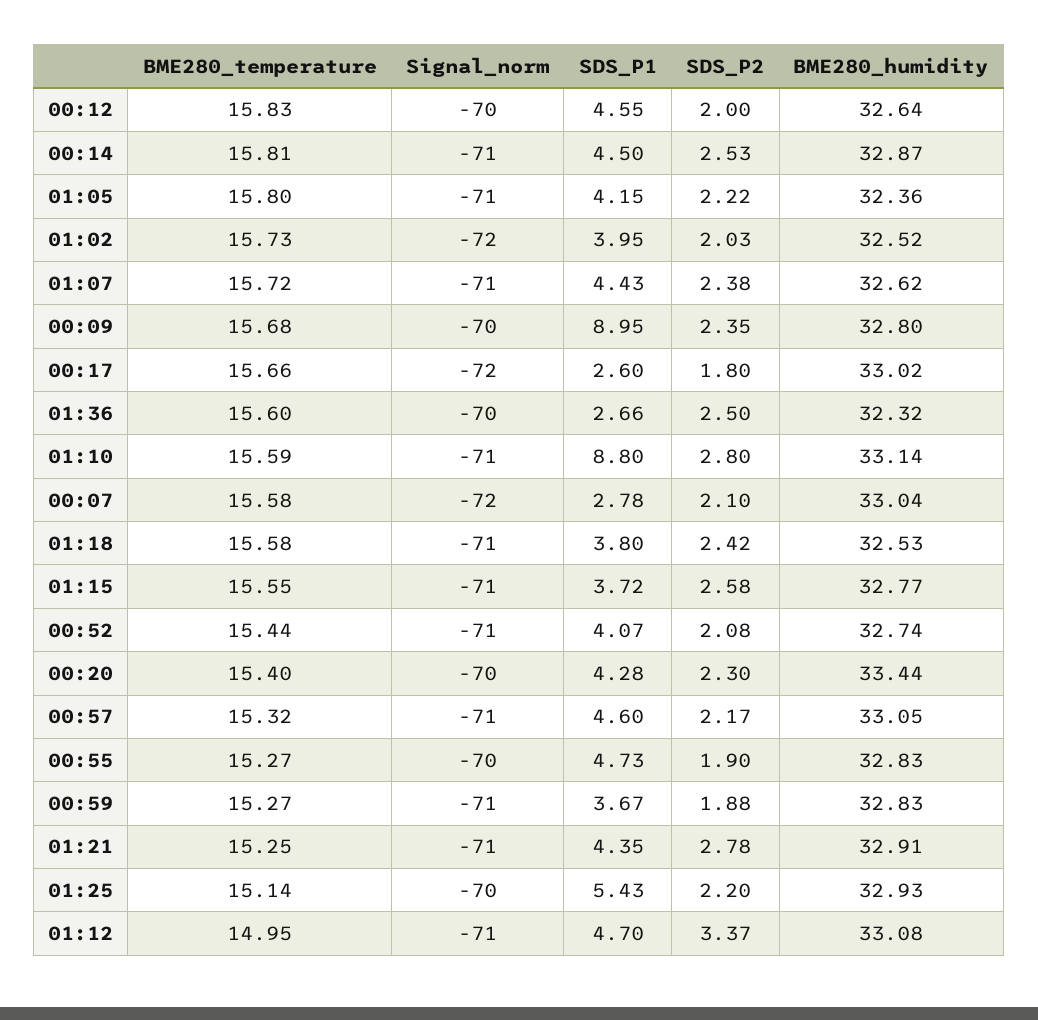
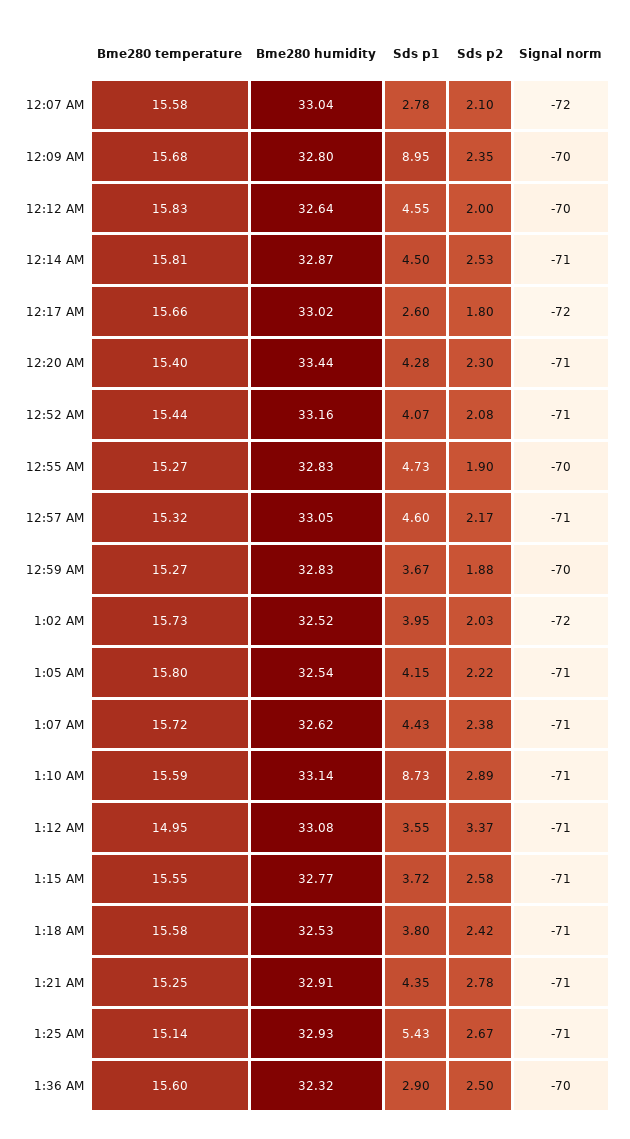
BME280_humidity, 01:05: 32.36 -> 32.54
SDS_P1, 01:36: 2.66 -> 2.9
SDS_P1, 01:10: 8.8 -> 8.73
SDS_P2, 01:10: 2.8 -> 2.89
BME280_humidity, 00:52: 32.74 -> 33.16
Signal_norm, 00:20: -70 -> -71
Signal_norm, 00:59: -71 -> -70
Signal_norm, 01:25: -70 -> -71
SDS_P2, 01:25: 2.2 -> 2.67
SDS_P1, 01:12: 4.7 -> 3.55

